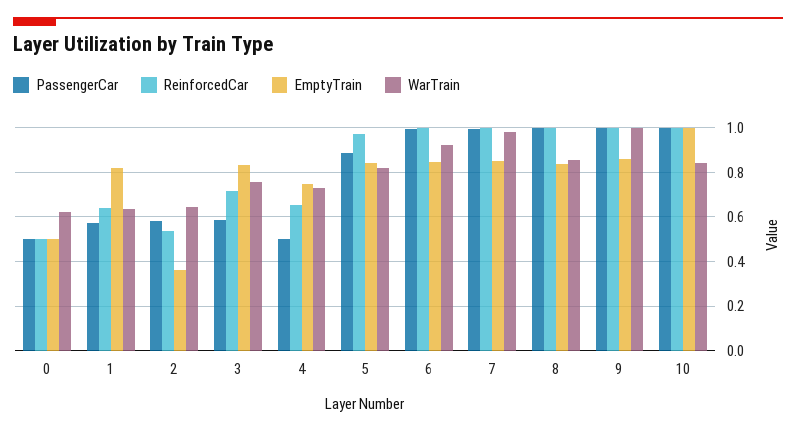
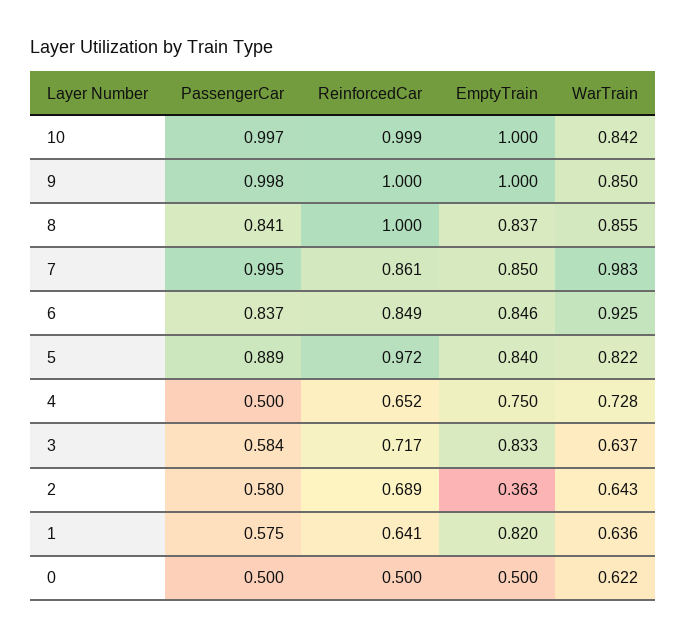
ReinforcedCar, 2: 0.55 -> 0.689
WarTrain, 3: 0.75 -> 0.637
PassengerCar, 6: 1 -> 0.837
ReinforcedCar, 6: 1 -> 0.849
ReinforcedCar, 7: 1 -> 0.861
PassengerCar, 8: 1 -> 0.841
EmptyTrain, 9: 0.85 -> 1
WarTrain, 9: 1 -> 0.85

